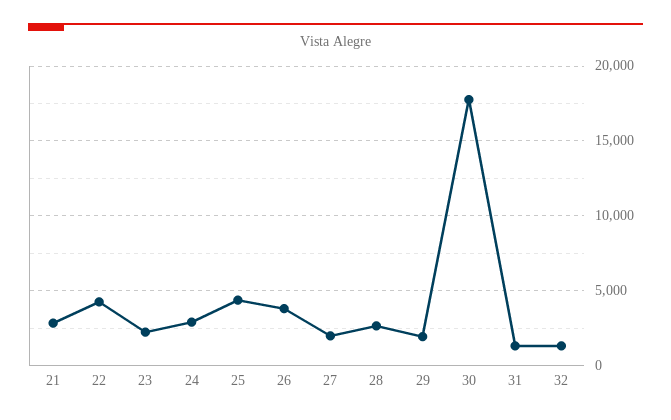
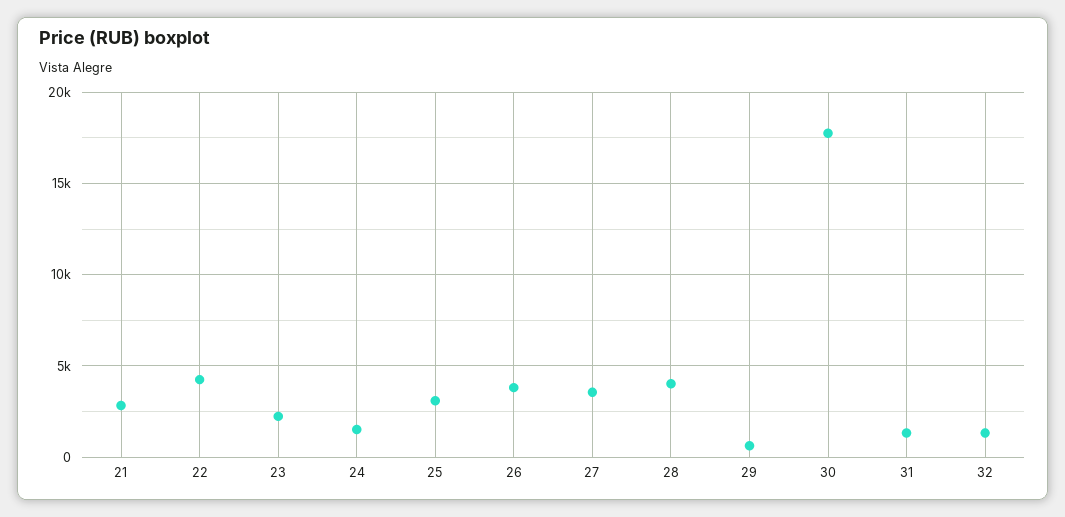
24: 3000 -> 1500
25: 4500 -> 3000
27: 2000 -> 3500
28: 2500 -> 4000
29: 2000 -> 500

